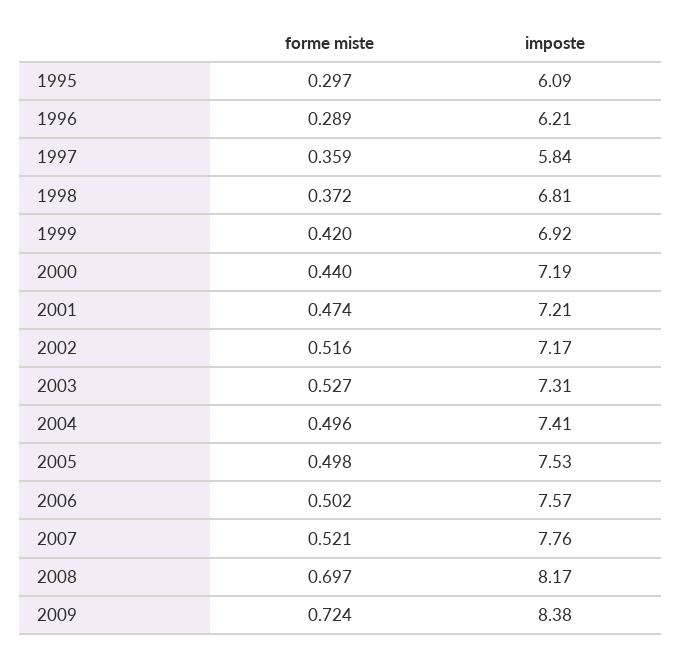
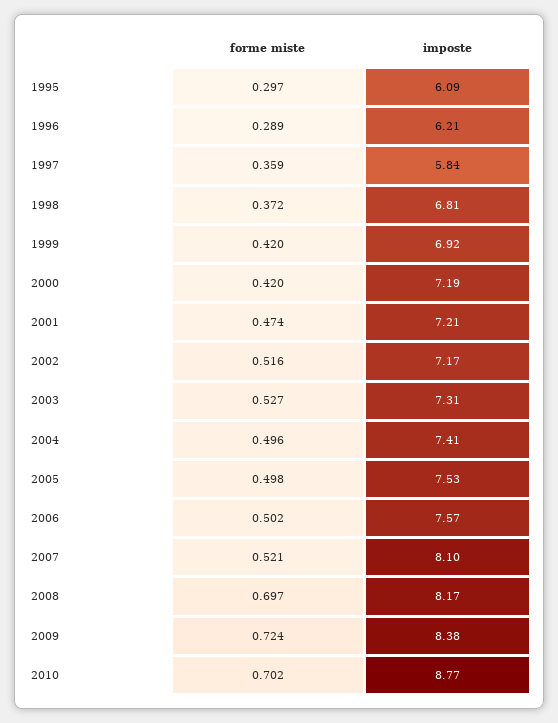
forme miste, 2000: 0.44 -> 0.42
imposte, 2007: 7.76 -> 8.1
forme miste, 2010: none -> 0.702
imposte, 2010: none -> 8.77

